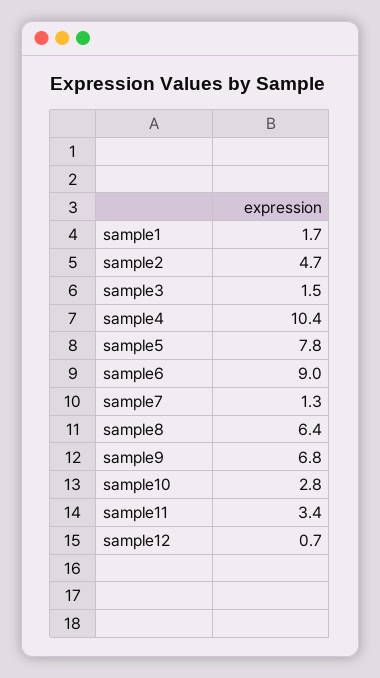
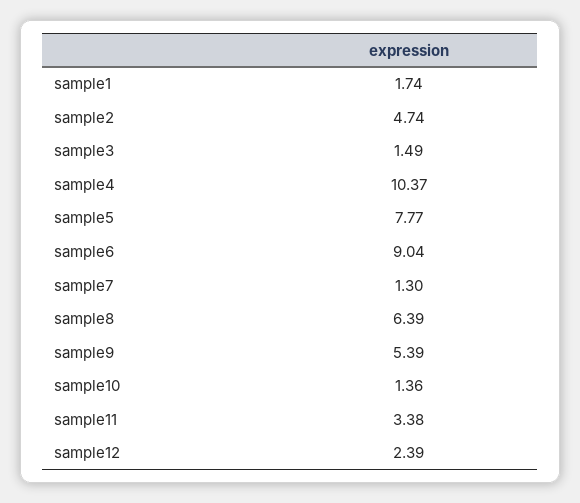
sample9: 6.8 -> 5.39
sample10: 2.8 -> 1.36
sample12: 0.7 -> 2.39

